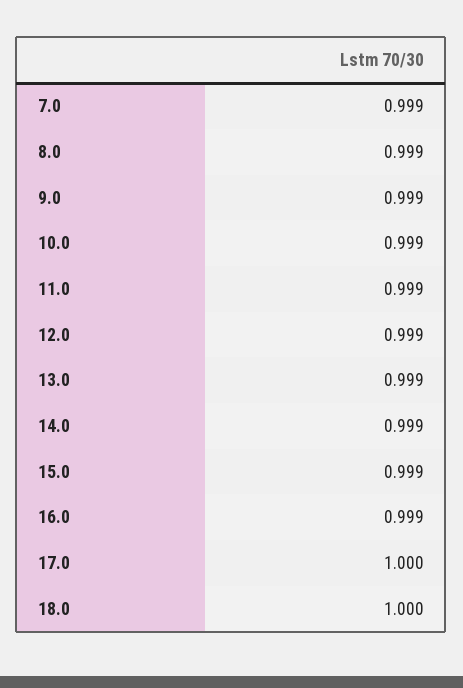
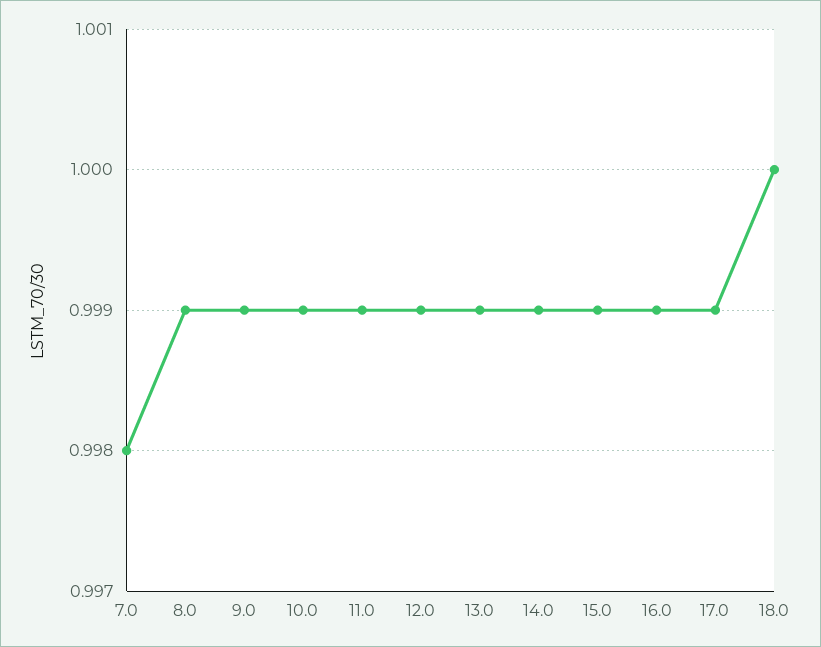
7.0: 0.999 -> 0.998
17.0: 1 -> 0.999

